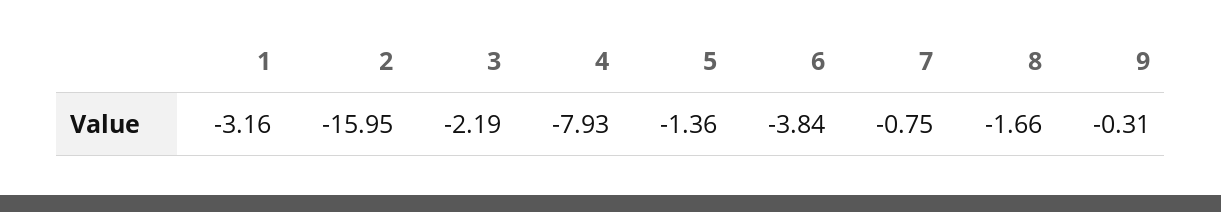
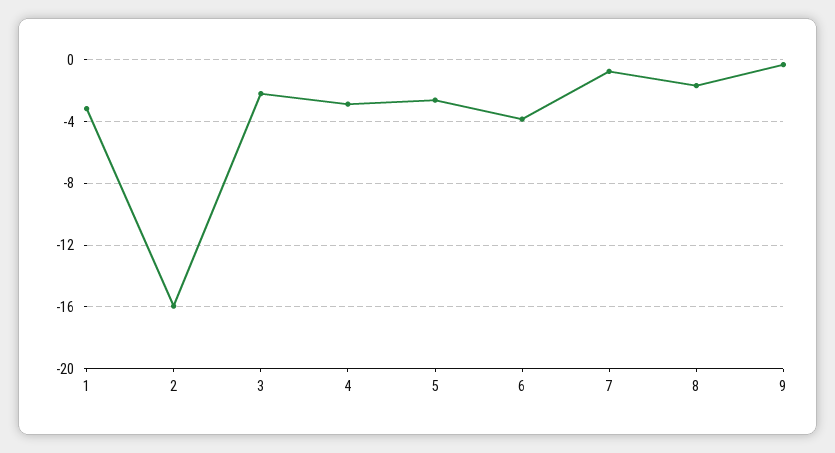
4: -7.93 -> -3
5: -1.36 -> -2.5

